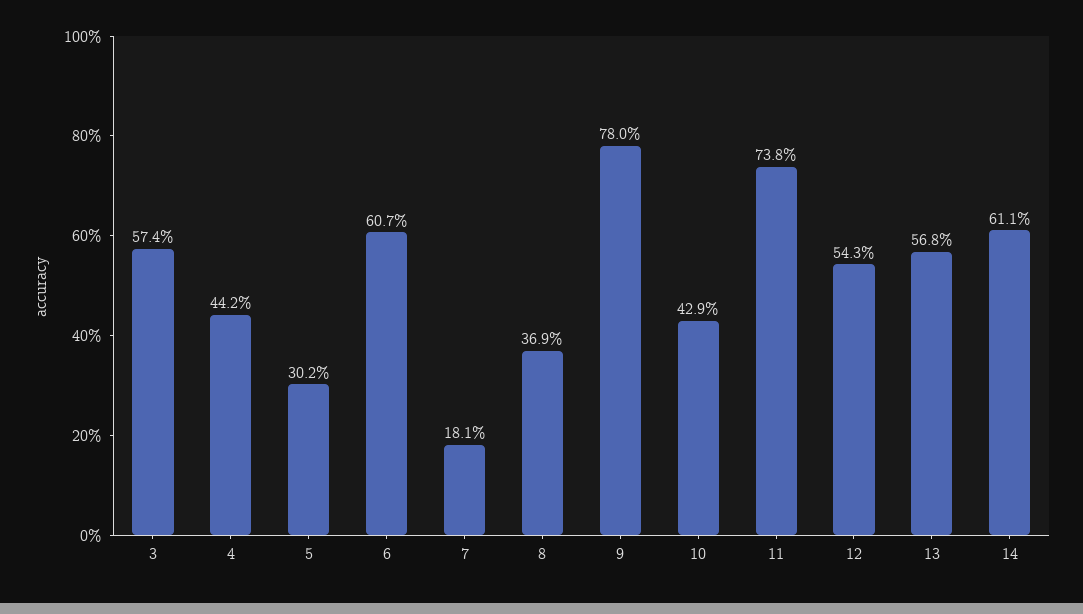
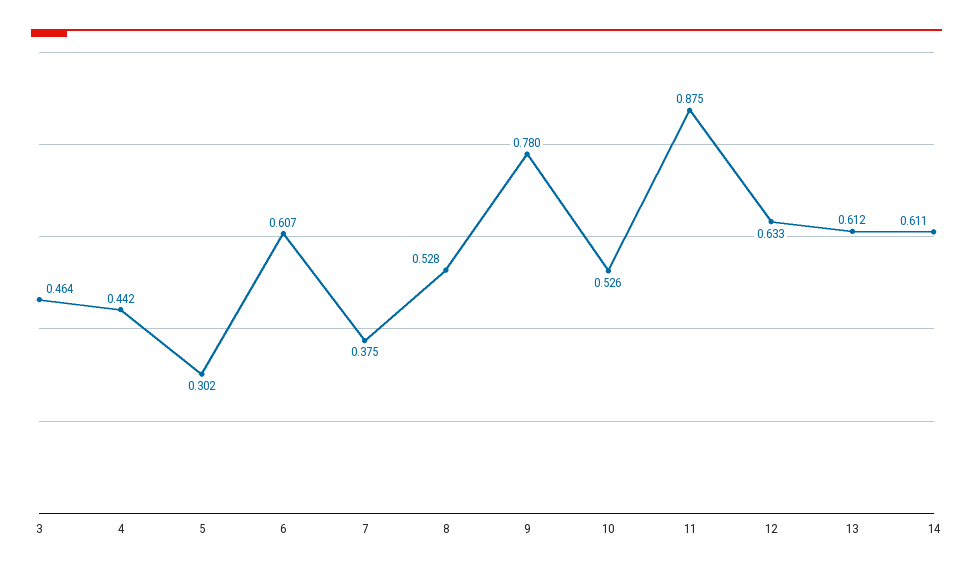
3: 0.574 -> 0.464
7: 0.181 -> 0.375
8: 0.369 -> 0.528
10: 0.429 -> 0.526
11: 0.738 -> 0.875
12: 0.543 -> 0.633
13: 0.568 -> 0.612

